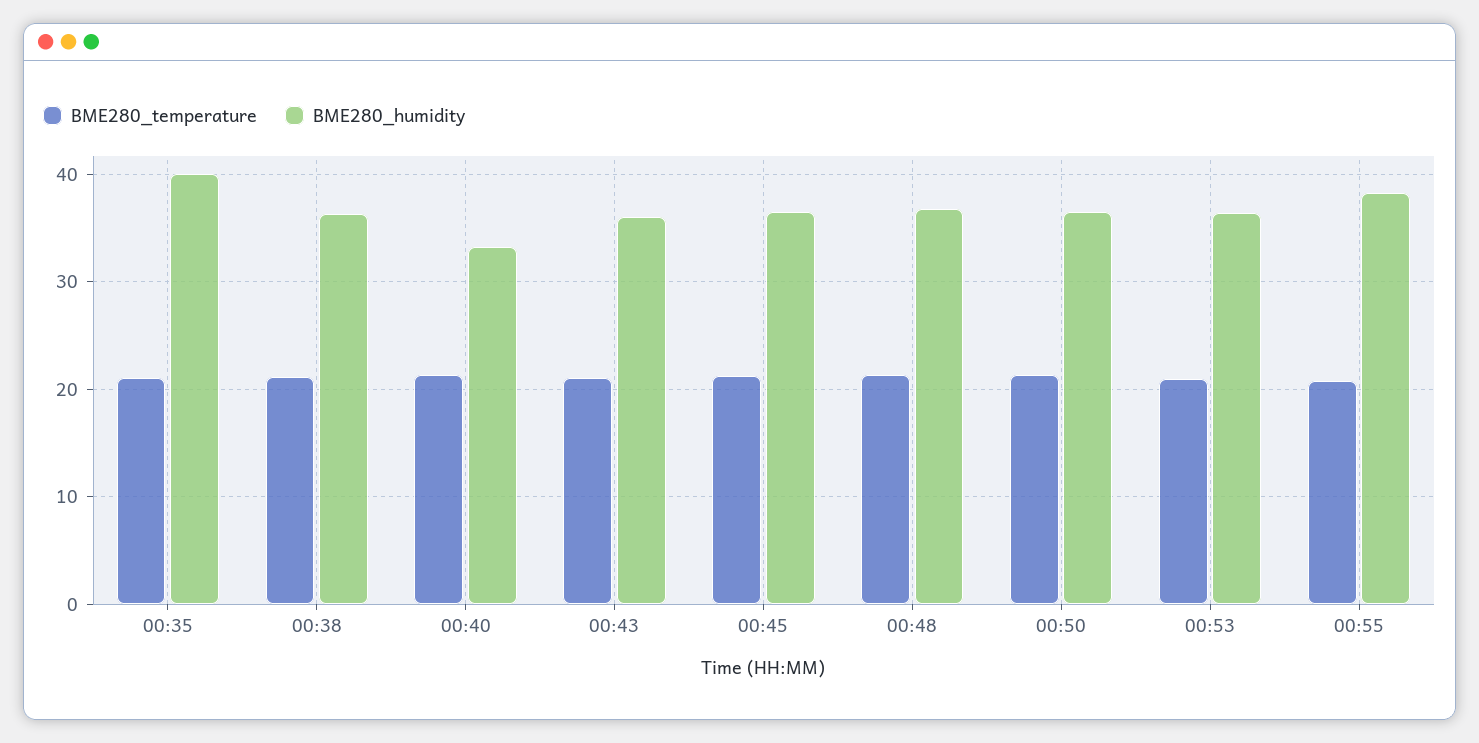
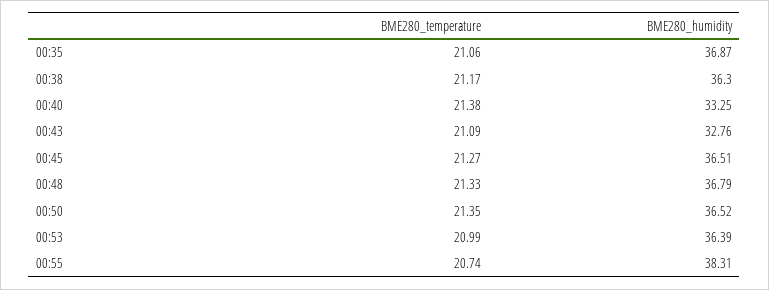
BME280_humidity, 00:35: 40 -> 36.87
BME280_humidity, 00:43: 36 -> 32.76

